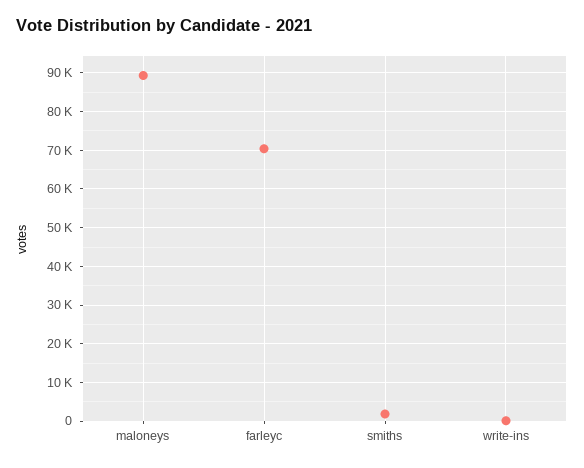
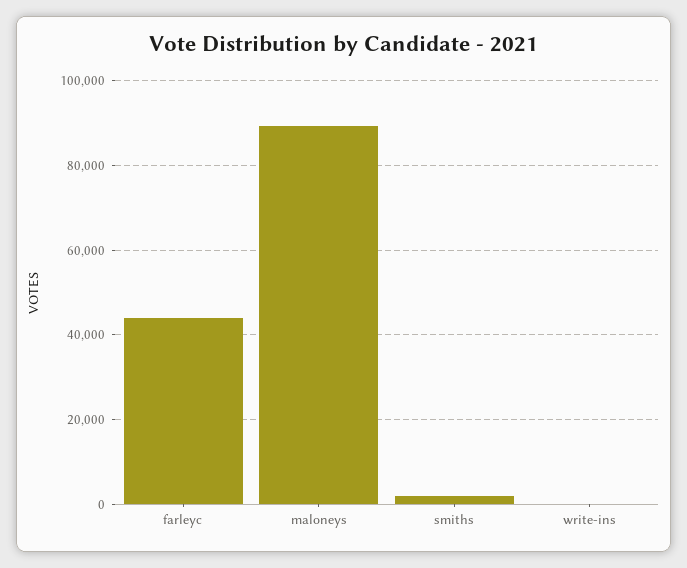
farleyc: 70000 -> 44000

